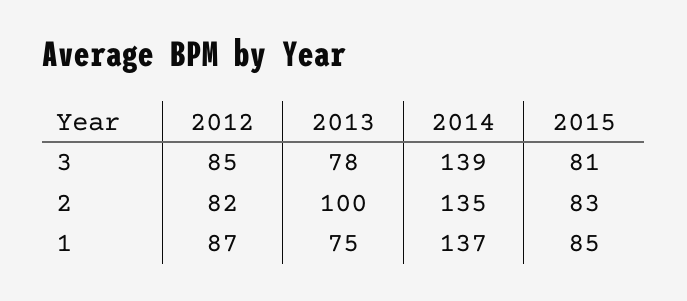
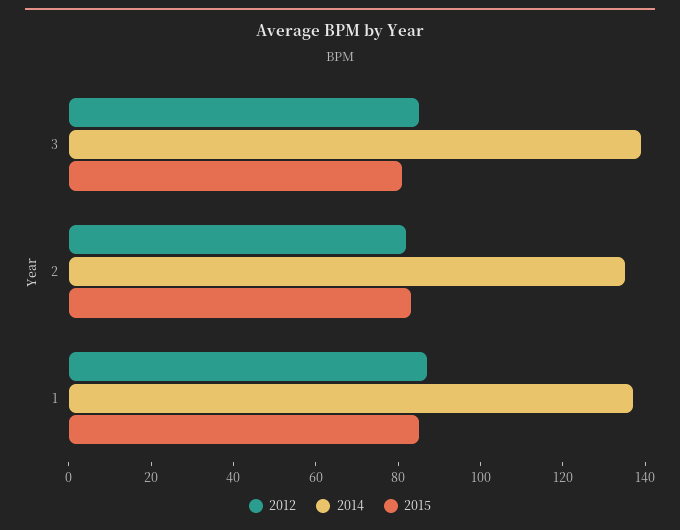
2013, 3: 78 -> none
2013, 2: 100 -> none
2013, 1: 75 -> none

